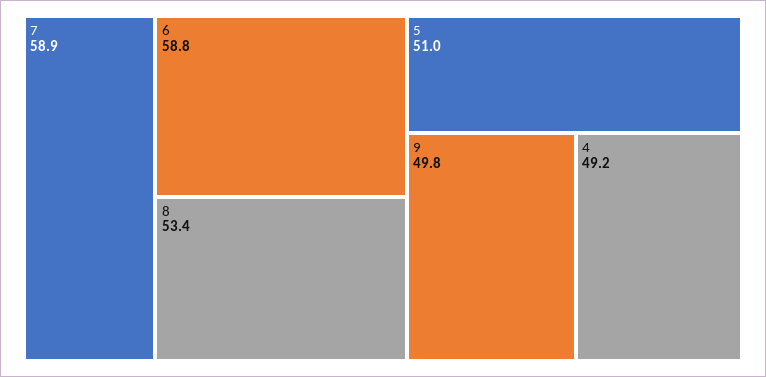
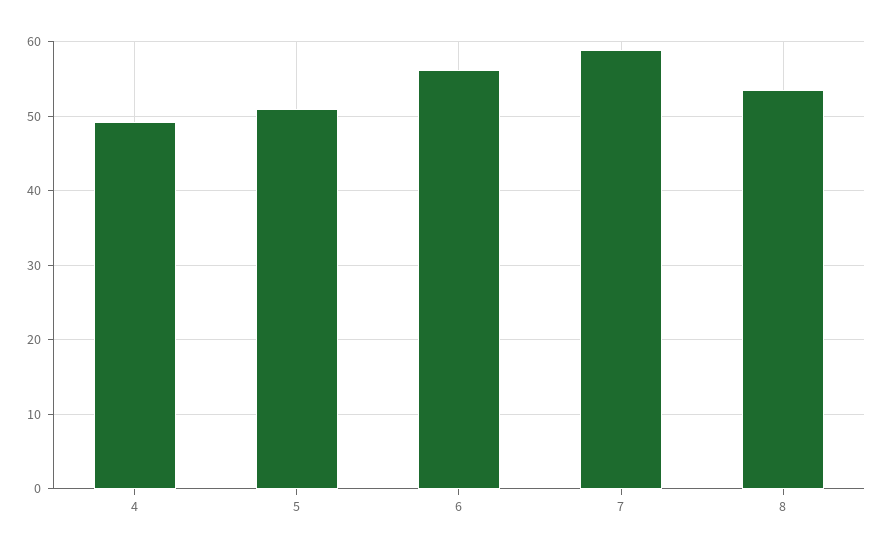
6: 58.8 -> 56
9: 49.8 -> none

